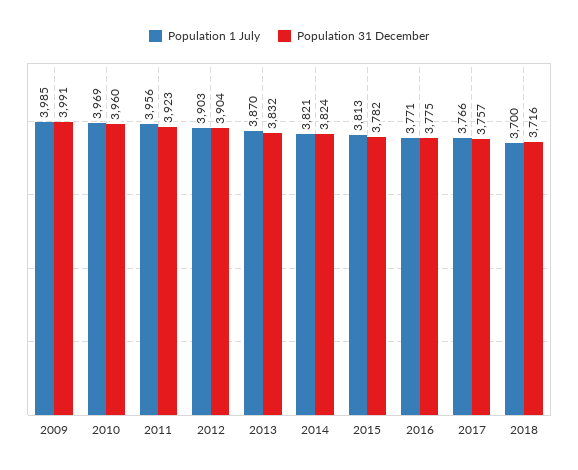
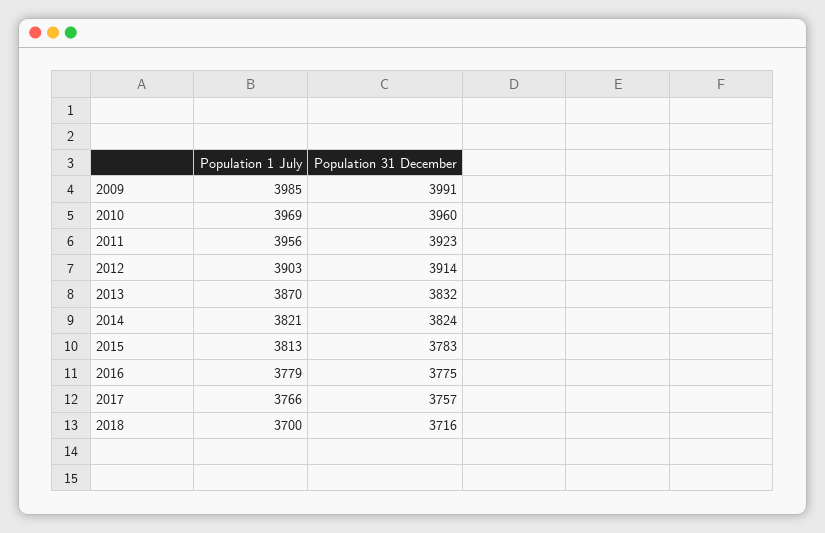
Population 31 December, 2012: 3904 -> 3914
Population 31 December, 2015: 3782 -> 3783
Population 1 July, 2016: 3771 -> 3779

